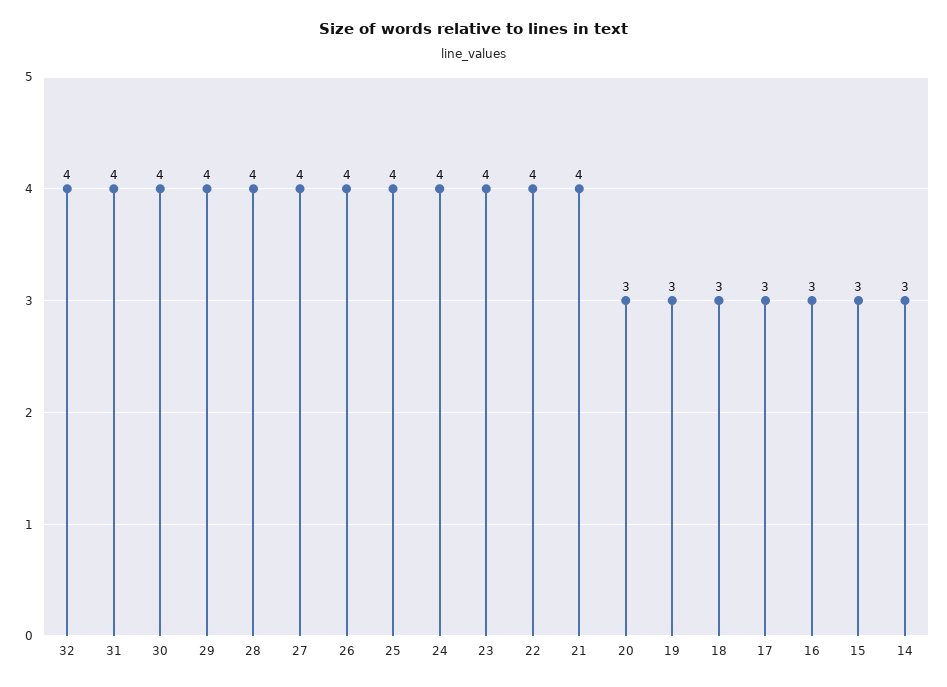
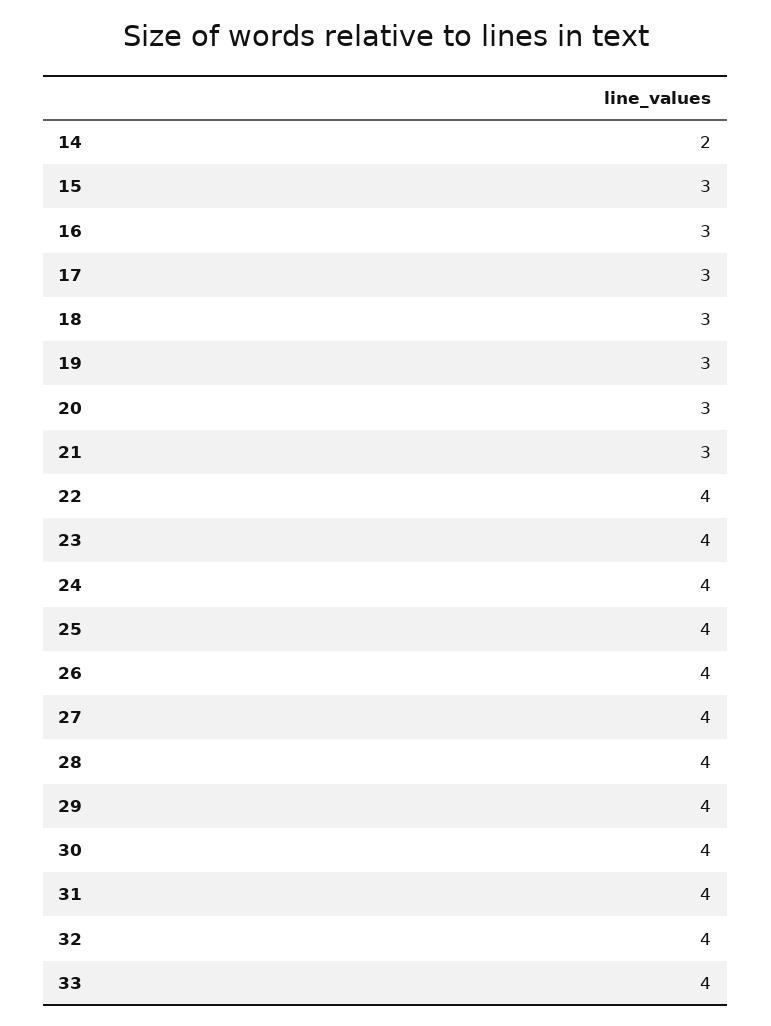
21: 4 -> 3
14: 3 -> 2
33: none -> 4

